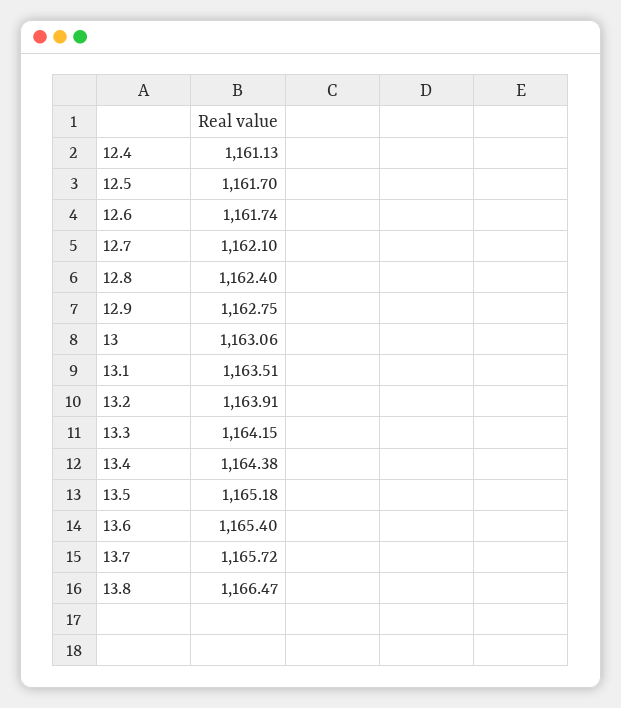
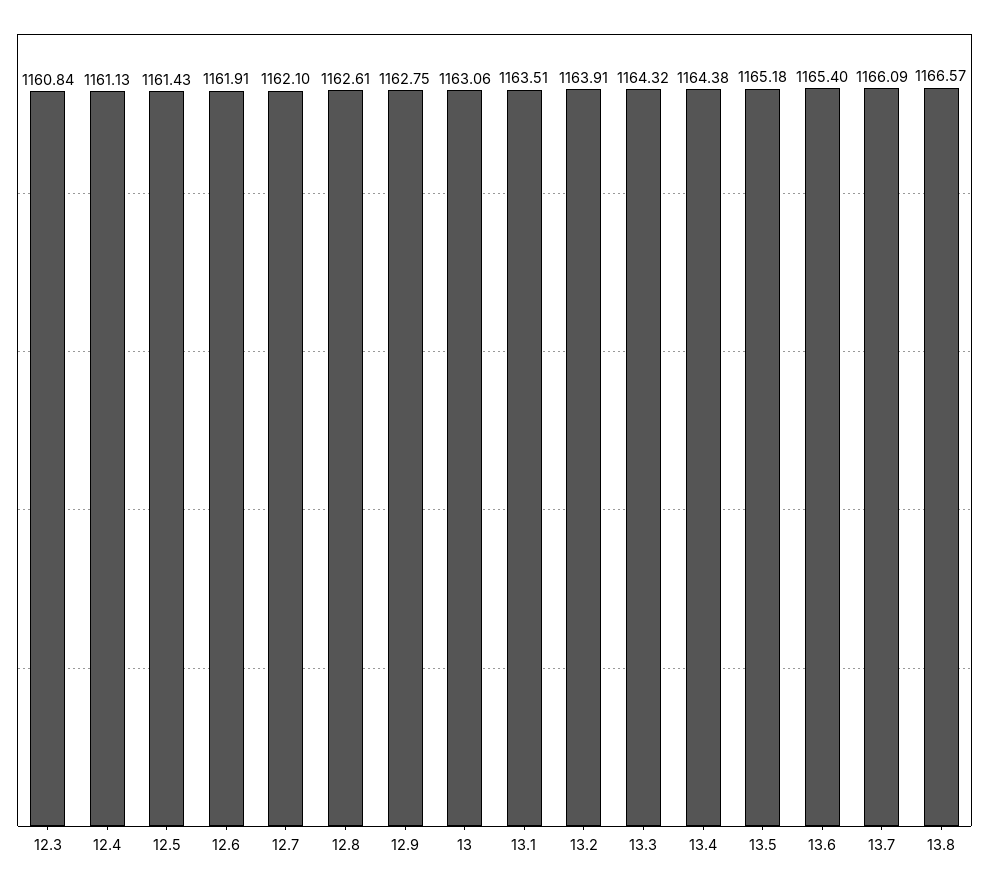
12.5: 1161.7 -> 1161.43
12.6: 1161.74 -> 1161.91
12.8: 1162.4 -> 1162.61
13.3: 1164.15 -> 1164.32
13.7: 1165.72 -> 1166.09
13.8: 1166.47 -> 1166.57
12.3: none -> 1160.84

